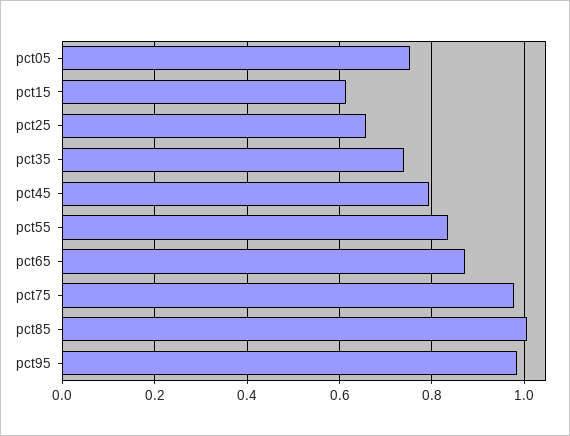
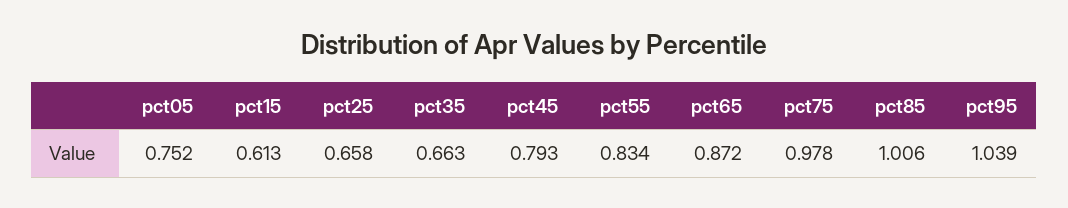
pct35: 0.74 -> 0.663
pct95: 0.98 -> 1.039

